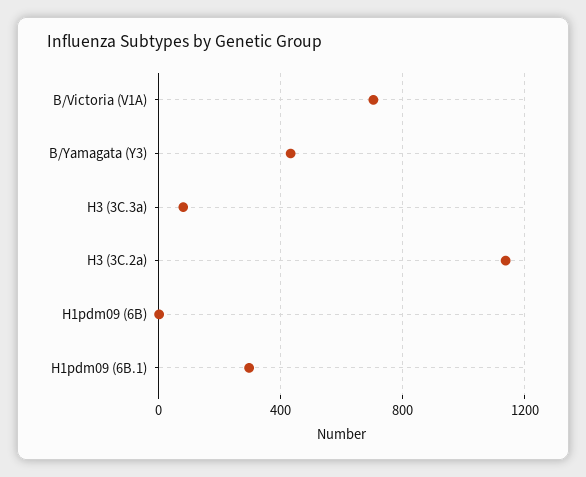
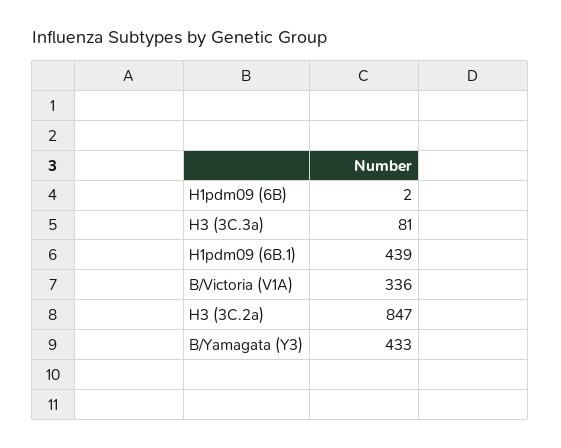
B/Victoria (V1A): 700 -> 336
H3 (3C.2a): 1150 -> 847
H1pdm09 (6B.1): 300 -> 439

